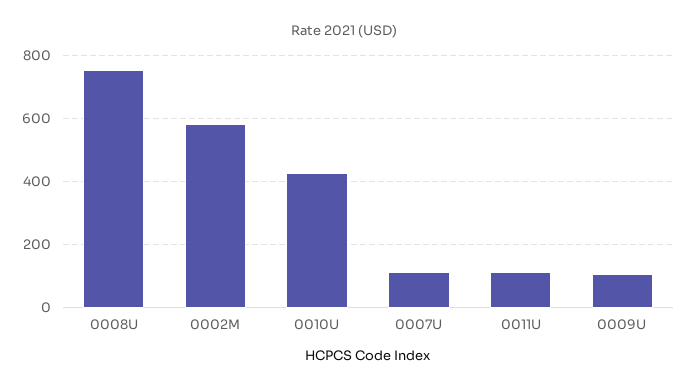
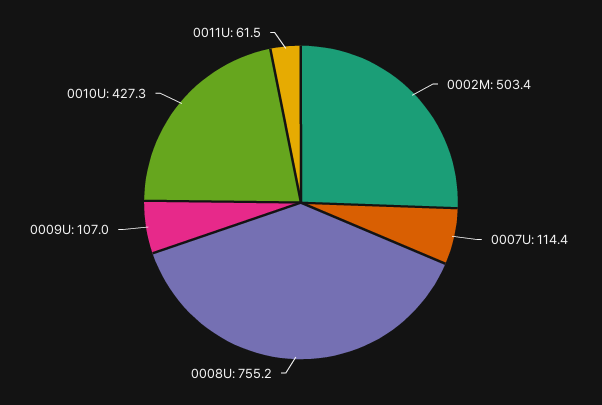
0002M: 580 -> 503.4
0011U: 120 -> 61.5

